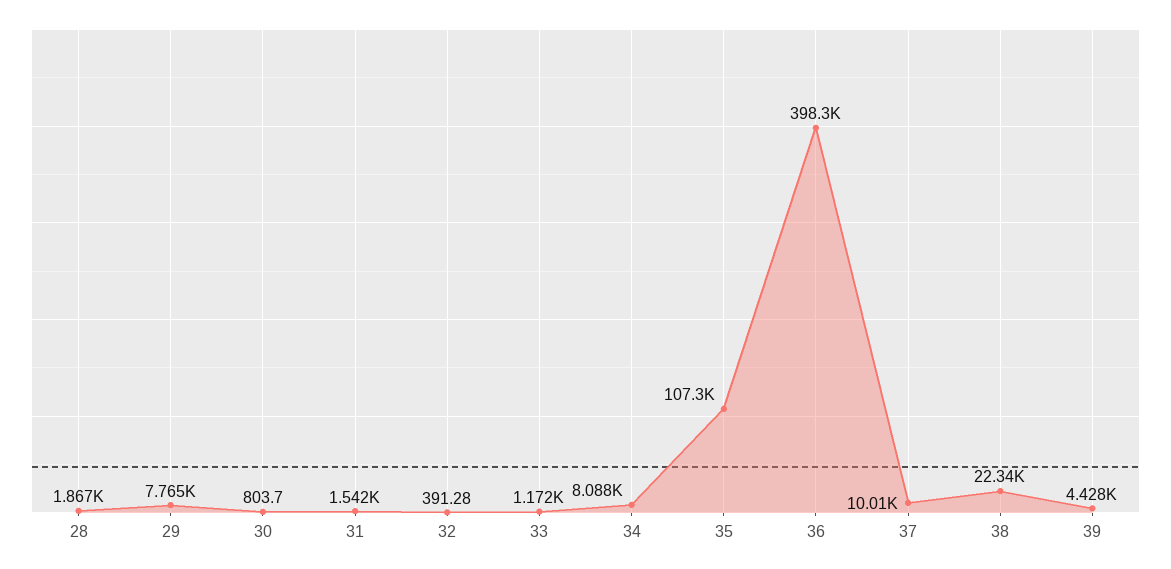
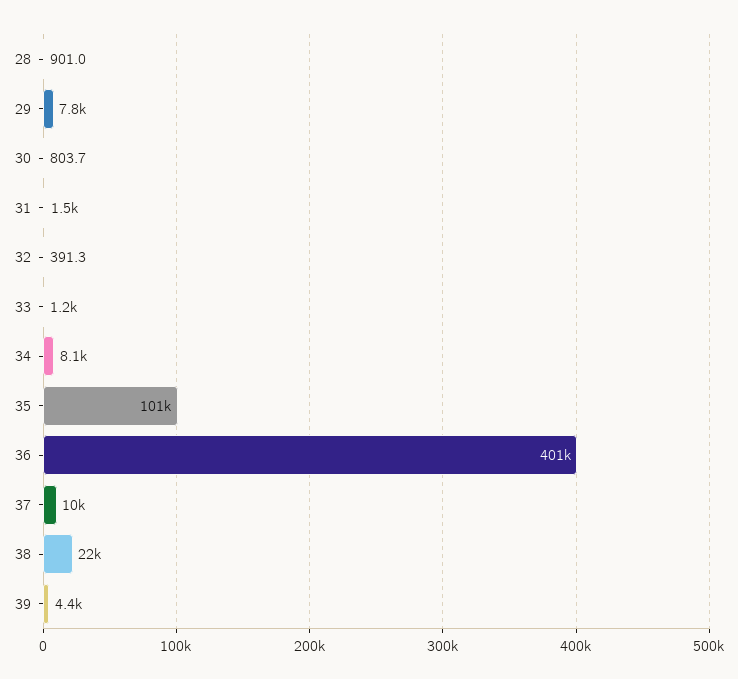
28: 1867 -> 901
35: 107300 -> 101000
36: 398300 -> 401000

